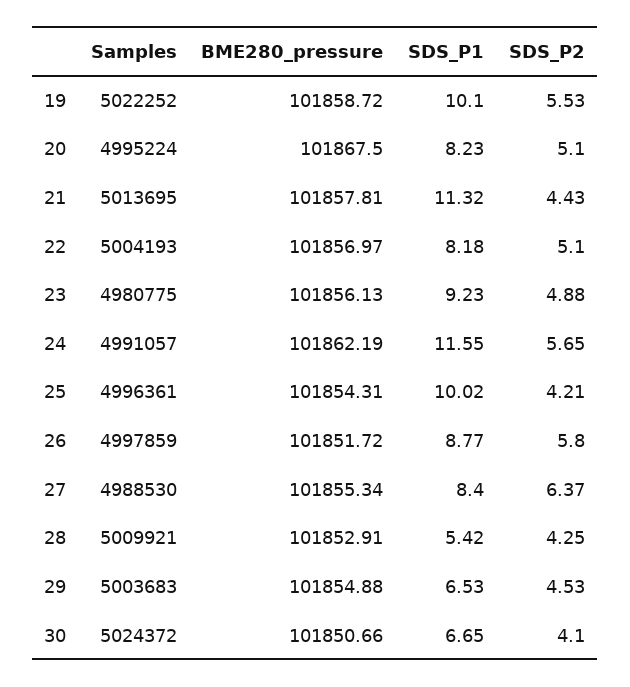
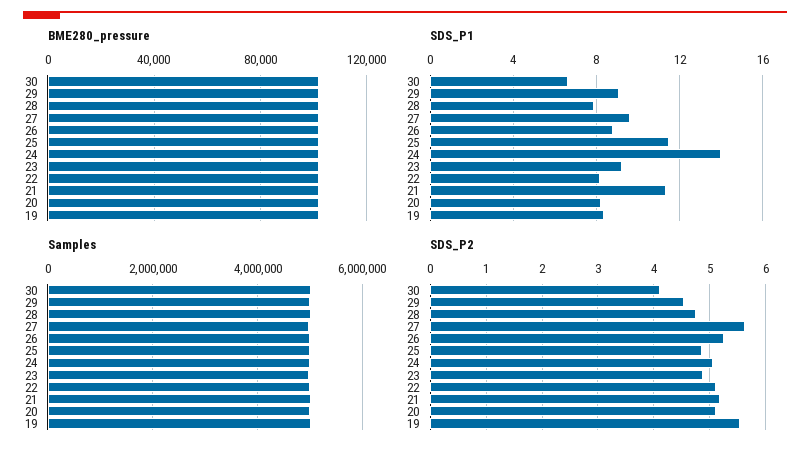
SDS_P1, 19: 10.1 -> 8.5
SDS_P2, 21: 4.43 -> 5.2
SDS_P1, 24: 11.55 -> 14
SDS_P2, 24: 5.65 -> 5
SDS_P1, 25: 10.02 -> 11.5
SDS_P2, 25: 4.21 -> 4.8
SDS_P2, 26: 5.8 -> 5.2
SDS_P1, 27: 8.4 -> 9.5
SDS_P2, 27: 6.37 -> 5.6
SDS_P1, 28: 5.42 -> 8
SDS_P2, 28: 4.25 -> 4.8
SDS_P1, 29: 6.53 -> 9

